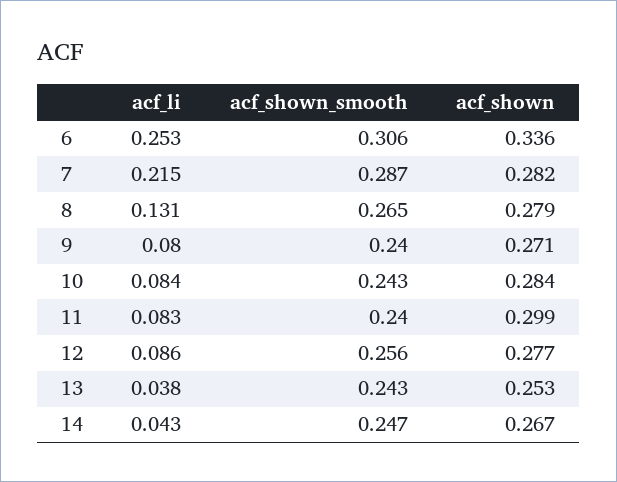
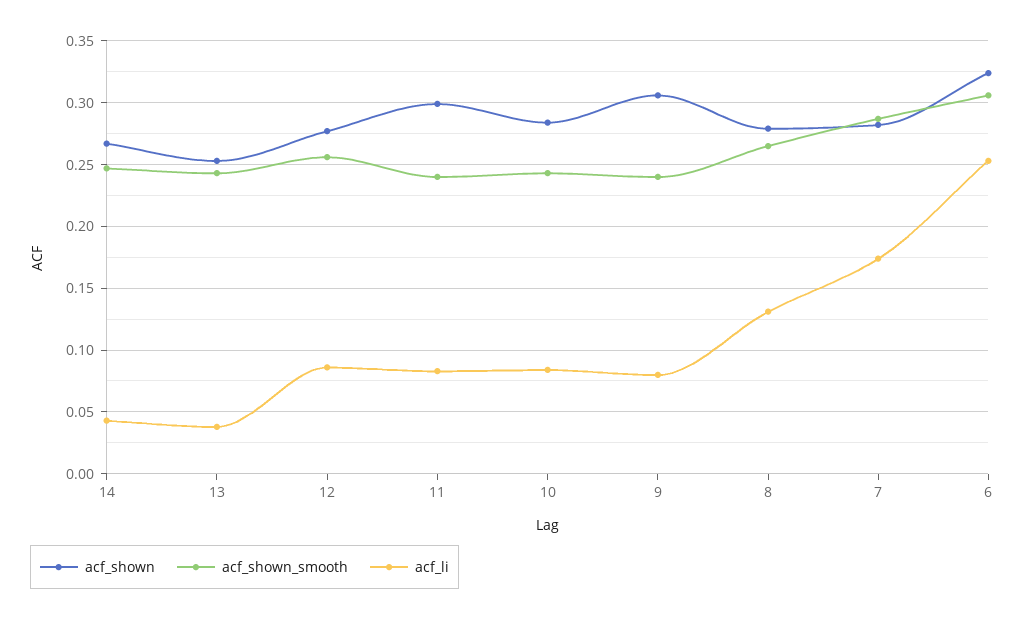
acf_shown, 6: 0.336 -> 0.325
acf_li, 7: 0.215 -> 0.175
acf_shown, 9: 0.271 -> 0.305

